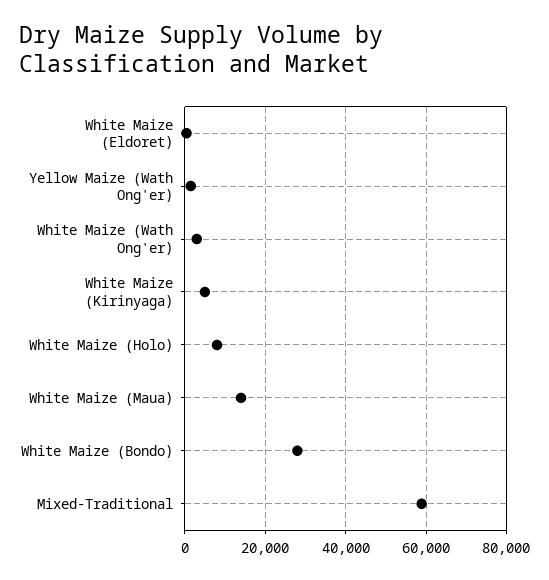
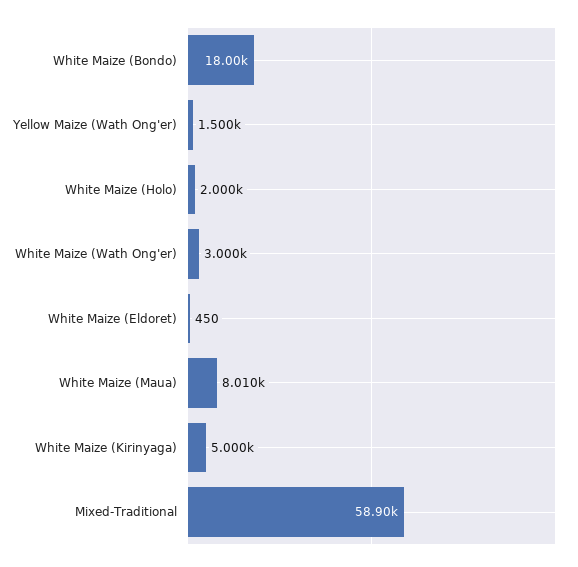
White Maize (Holo): 8000 -> 2000
White Maize (Maua): 14000 -> 8010
White Maize (Bondo): 28000 -> 18000

